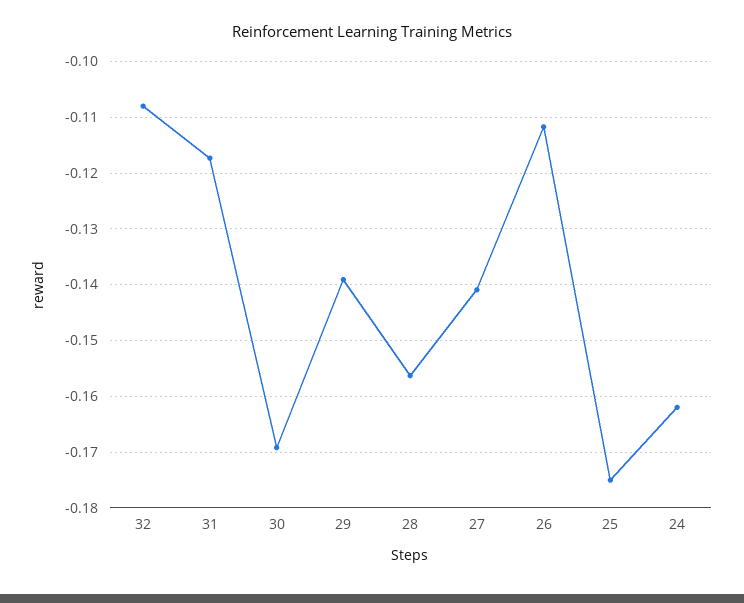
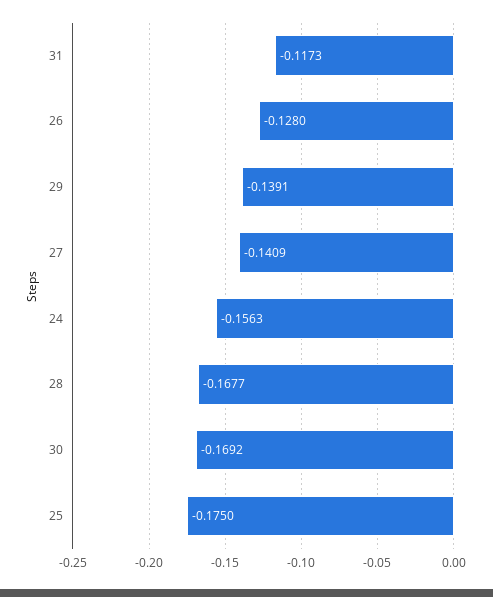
32: -0.108 -> none
28: -0.156 -> -0.1677
26: -0.112 -> -0.128
24: -0.162 -> -0.1563

